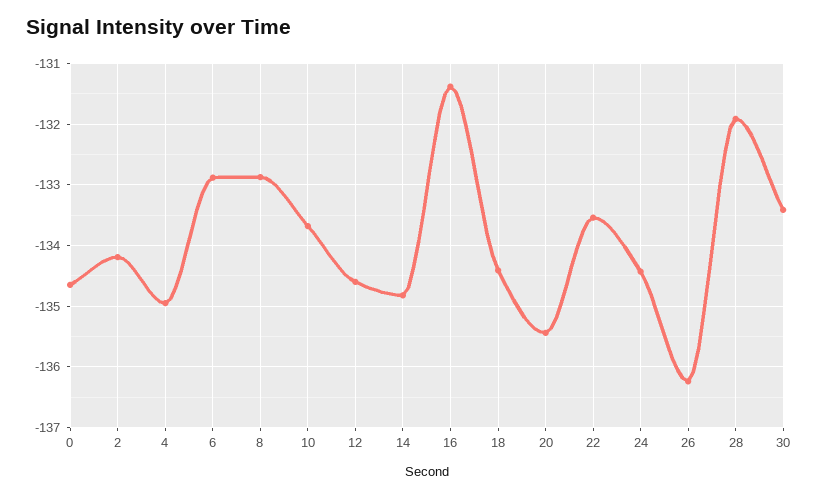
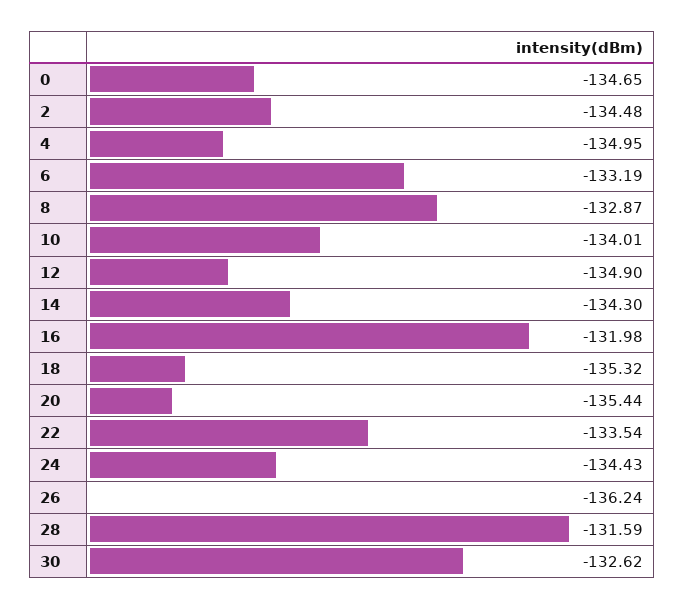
2: -134.2 -> -134.48
6: -132.9 -> -133.19
10: -133.7 -> -134.01
12: -134.6 -> -134.9
14: -134.8 -> -134.3
16: -131.4 -> -131.98
18: -134.4 -> -135.32
28: -131.9 -> -131.59
30: -133.4 -> -132.62

